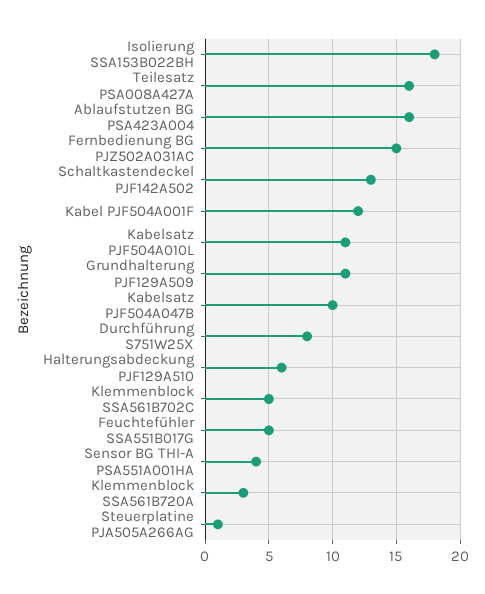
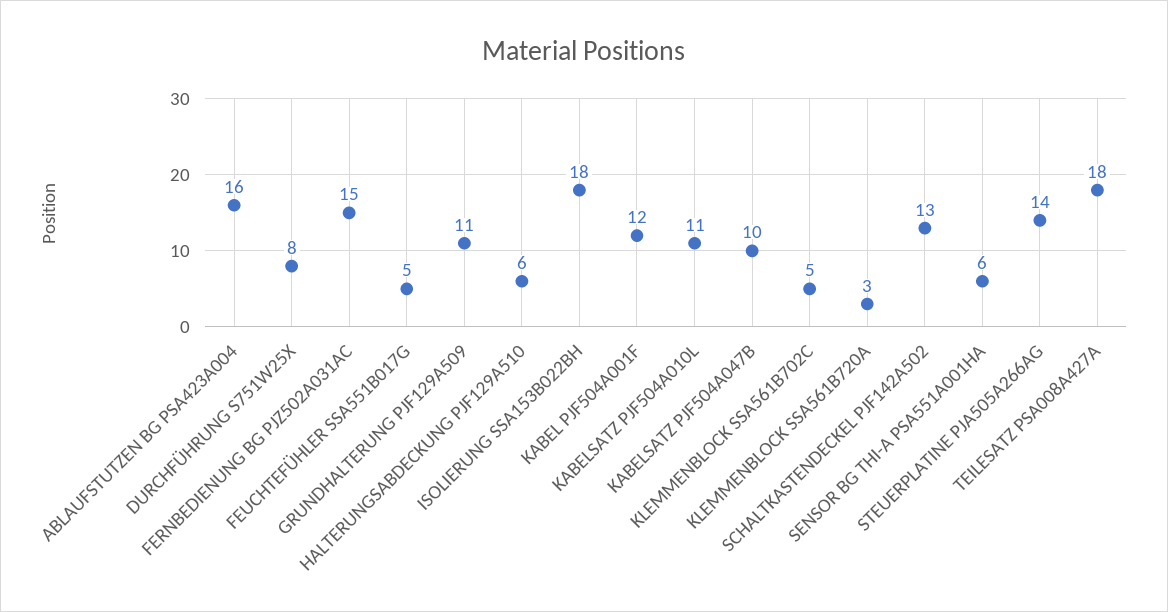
Teilesatz PSA008A427A: 16 -> 18
Sensor BG THI-A PSA551A001HA: 4 -> 6
Steuerplatine PJA505A266AG: 1 -> 14

